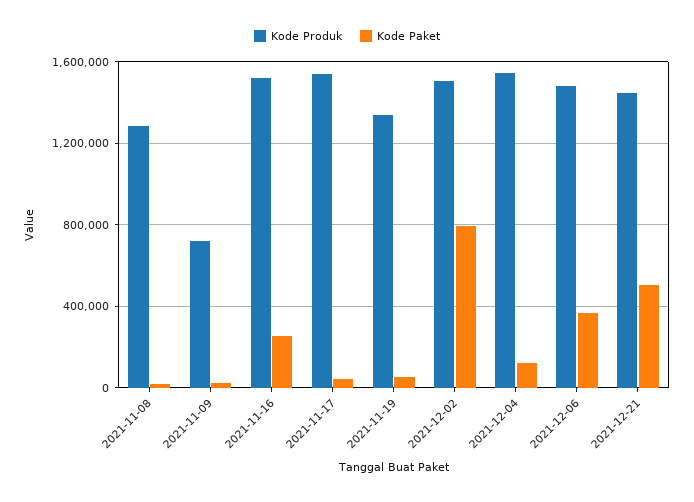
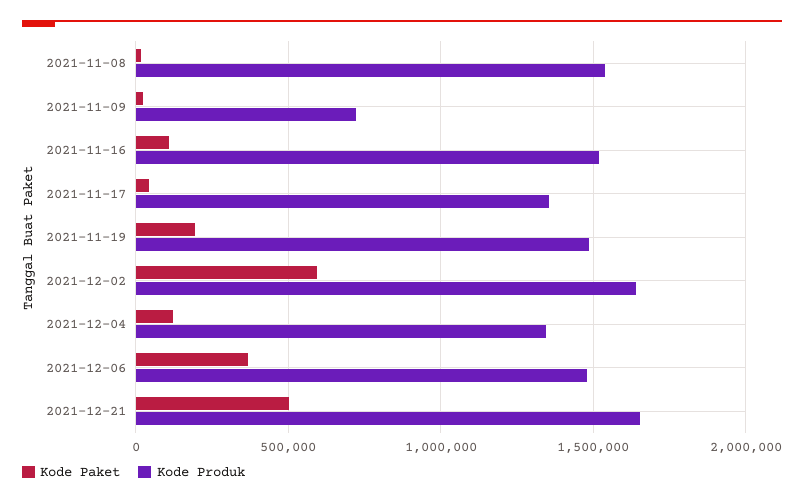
Kode Produk, 2021-11-08: 1300000 -> 1550000
Kode Paket, 2021-11-16: 250000 -> 100000
Kode Produk, 2021-11-17: 1550000 -> 1350000
Kode Produk, 2021-11-19: 1350000 -> 1500000
Kode Paket, 2021-11-19: 50000 -> 200000
Kode Produk, 2021-12-02: 1500000 -> 1650000
Kode Paket, 2021-12-02: 800000 -> 600000
Kode Produk, 2021-12-04: 1550000 -> 1350000
Kode Produk, 2021-12-21: 1450000 -> 1650000

